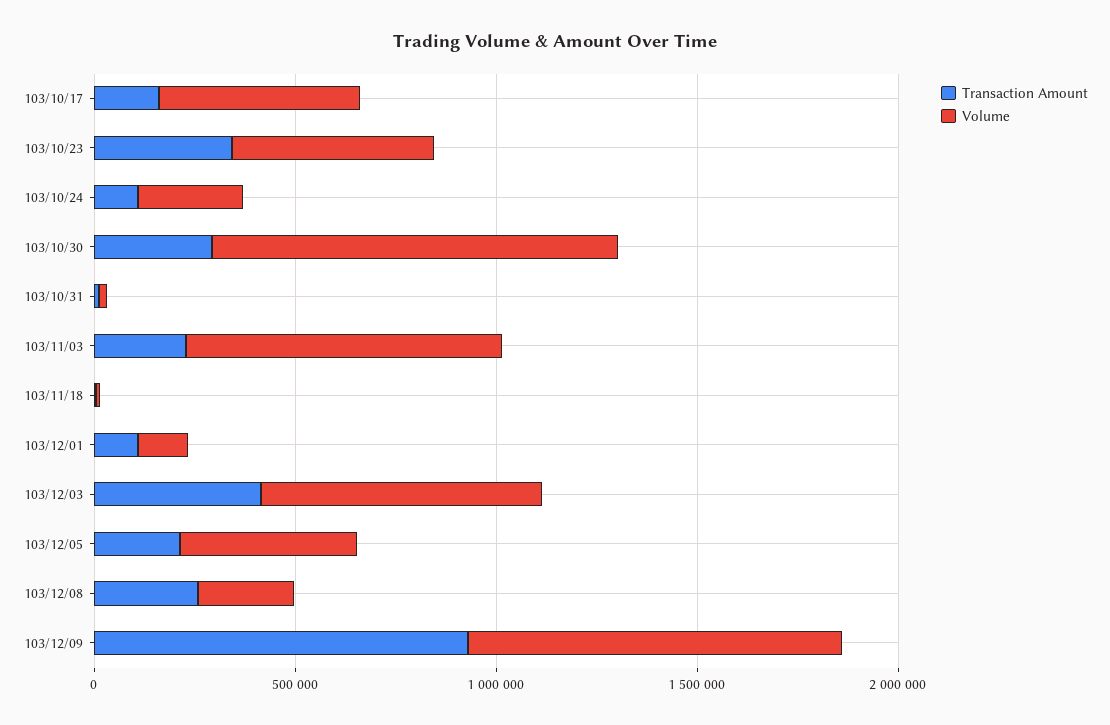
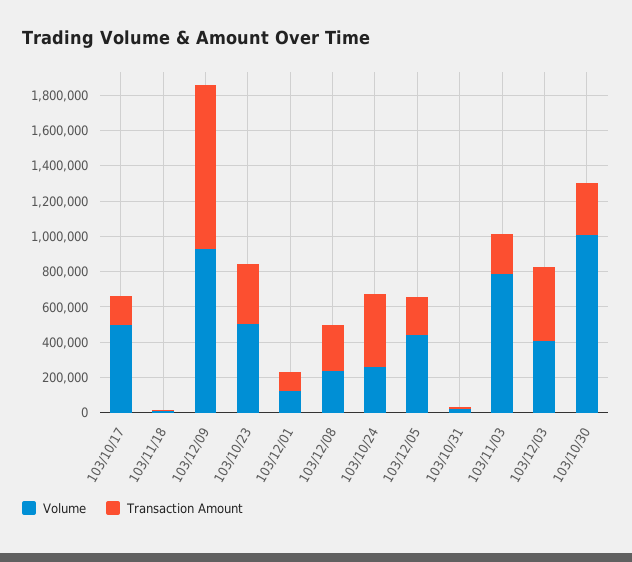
Transaction Amount, 103/10/24: 100000 -> 400000
Volume, 103/12/03: 700000 -> 400000

